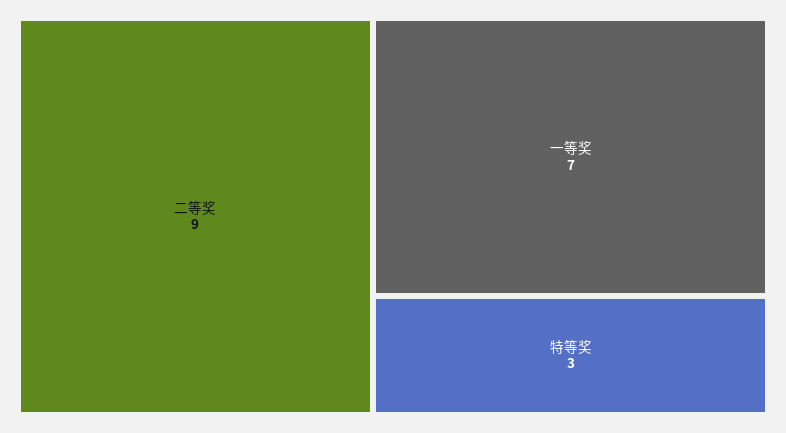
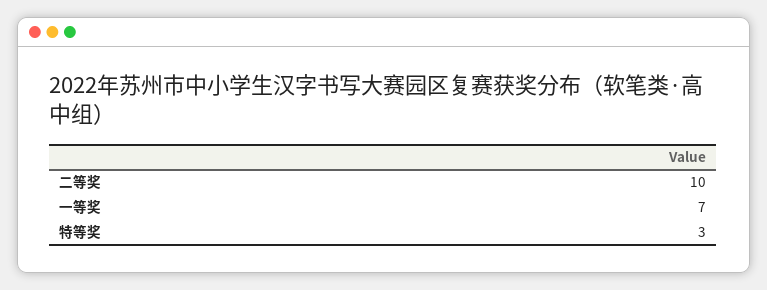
二等奖: 9 -> 10

